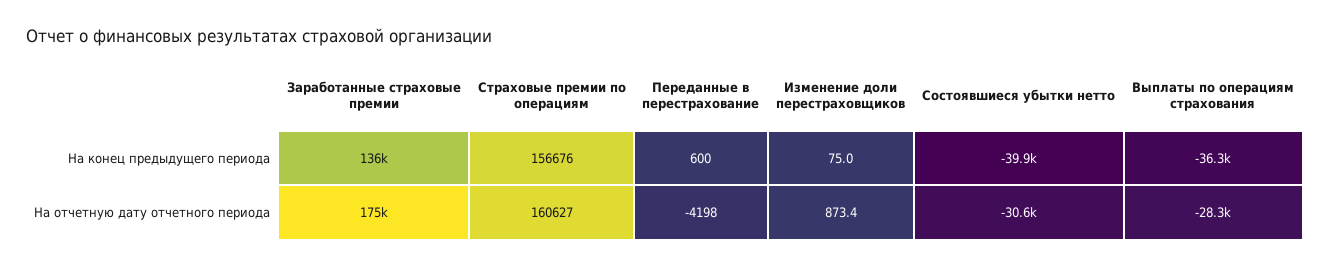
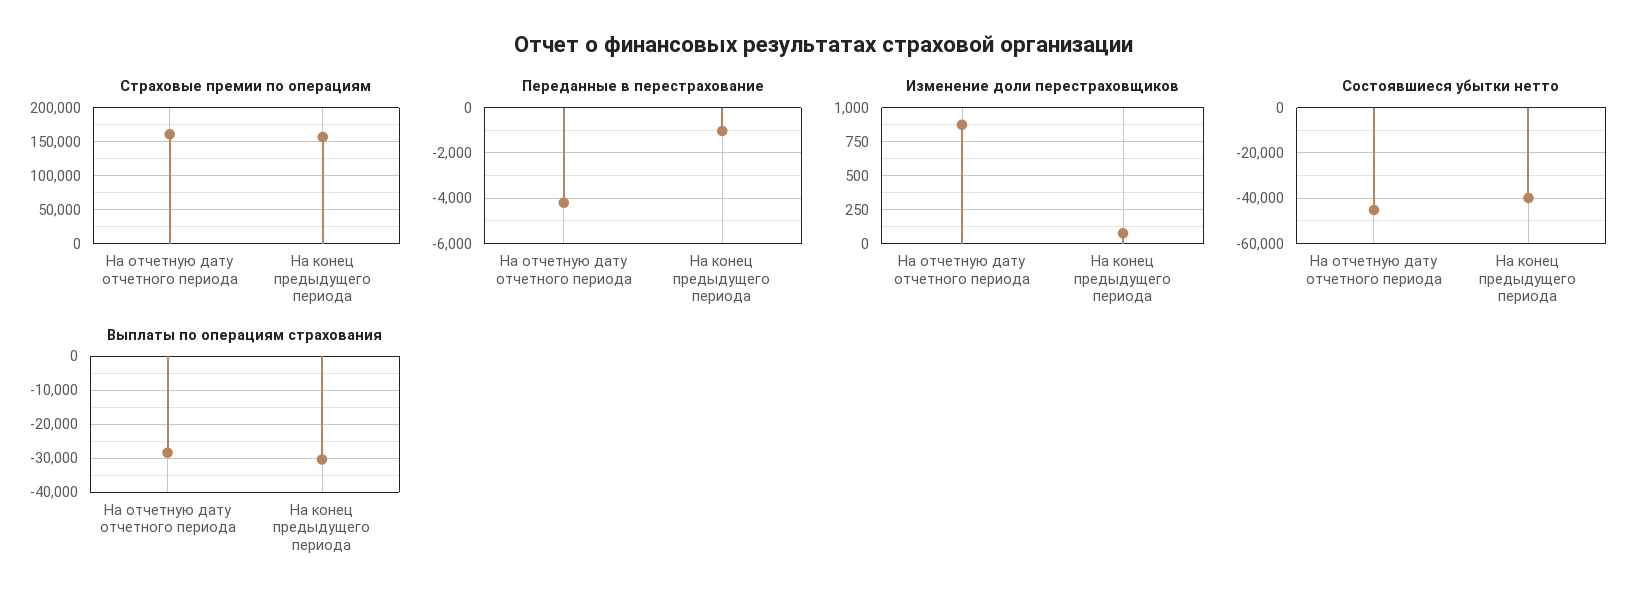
Заработанные страховые премии, На конец предыдущего периода: 136000 -> none
Переданные в перестрахование, На конец предыдущего периода: 600 -> -1000
Выплаты по операциям страхования, На конец предыдущего периода: -36300 -> -30000
Заработанные страховые премии, На отчетную дату отчетного периода: 175000 -> none
Состоявшиеся убытки нетто, На отчетную дату отчетного периода: -30600 -> -45000

